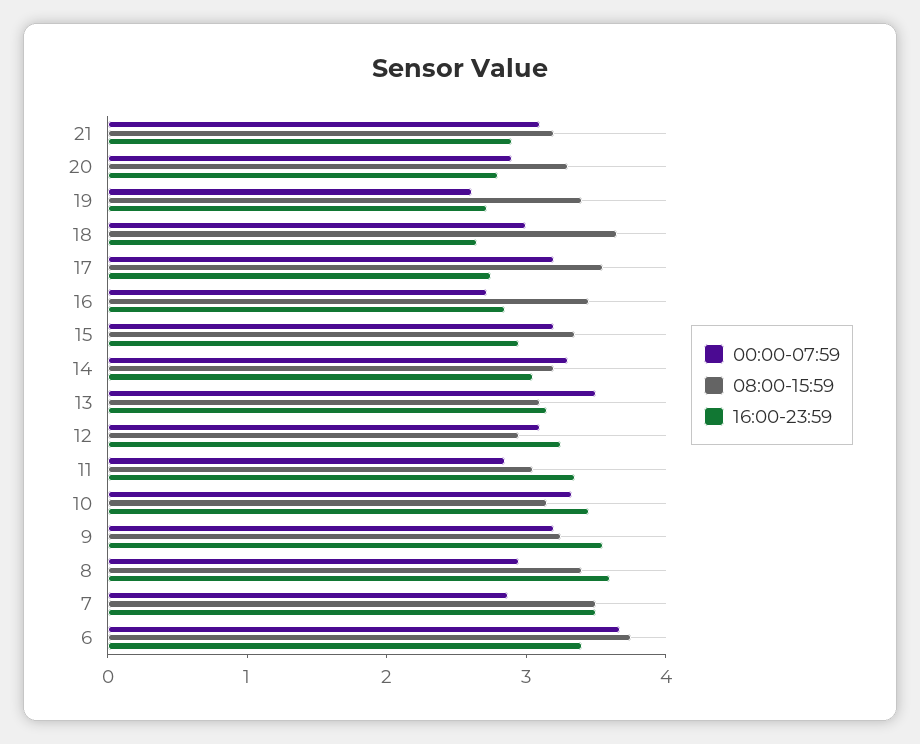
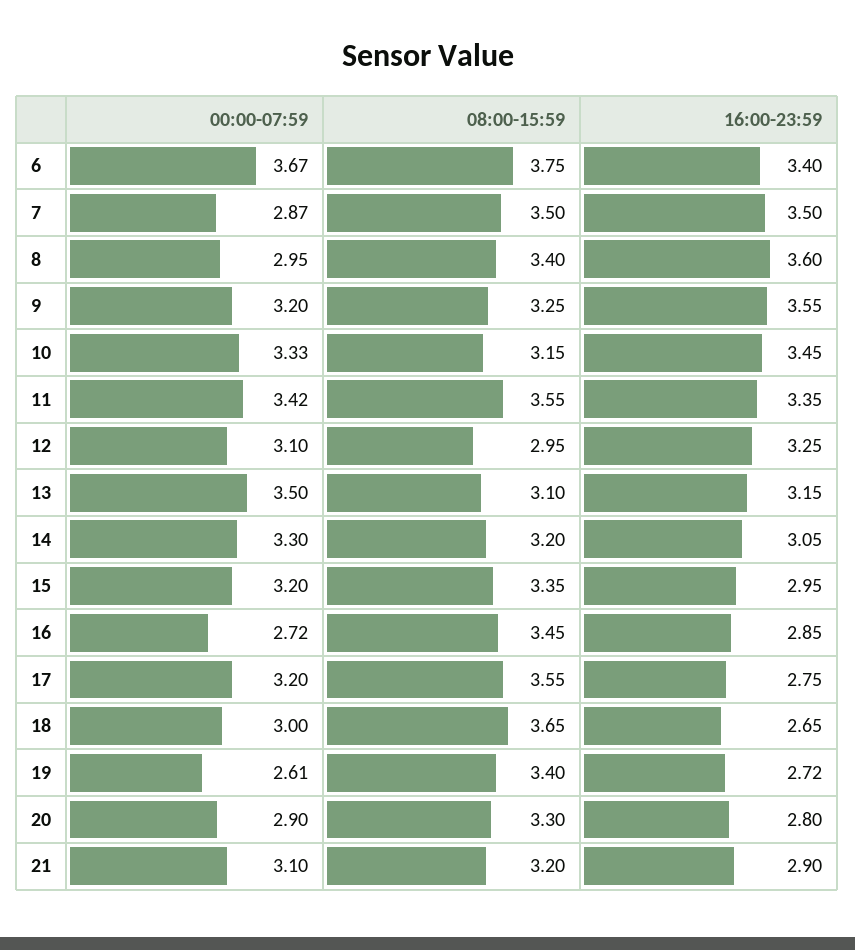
00:00-07:59, 11: 2.8 -> 3.42
08:00-15:59, 11: 3 -> 3.55

